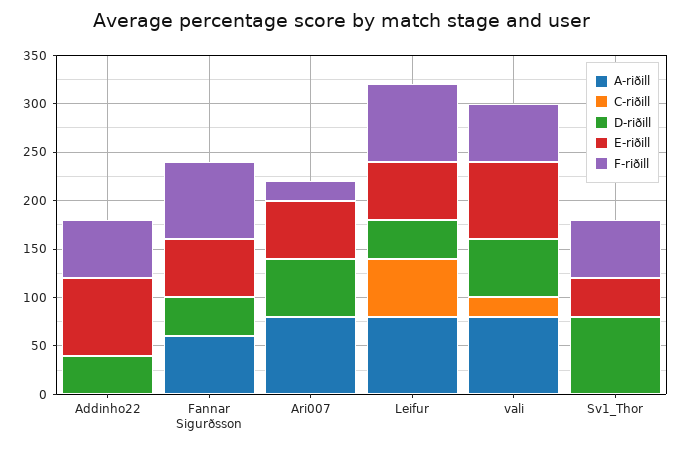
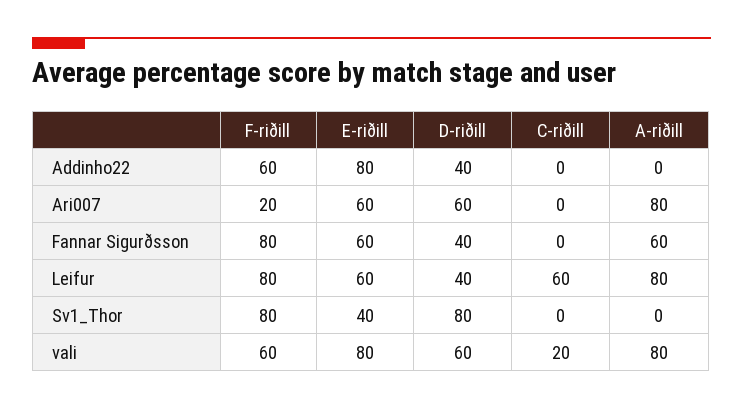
F-riðill, Sv1_Thor: 60 -> 80

